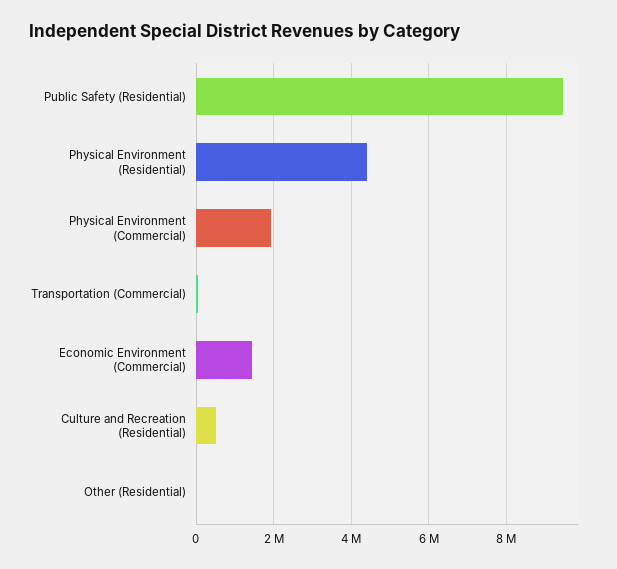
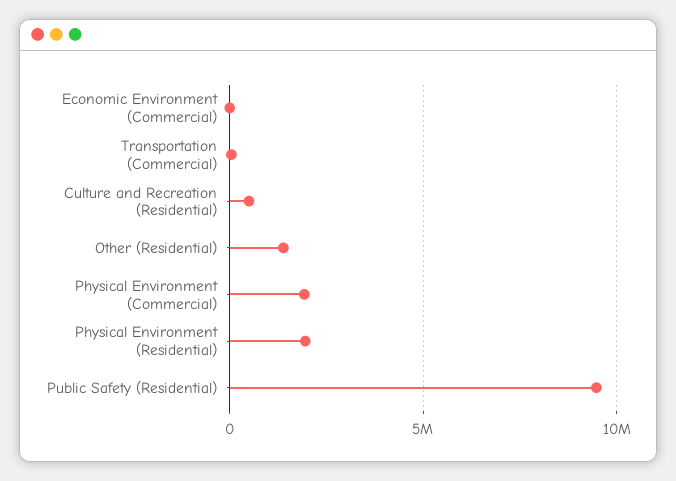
Physical Environment (Residential): 4400000 -> 2000000
Economic Environment (Commercial): 1400000 -> 0
Other (Residential): 0 -> 1500000

